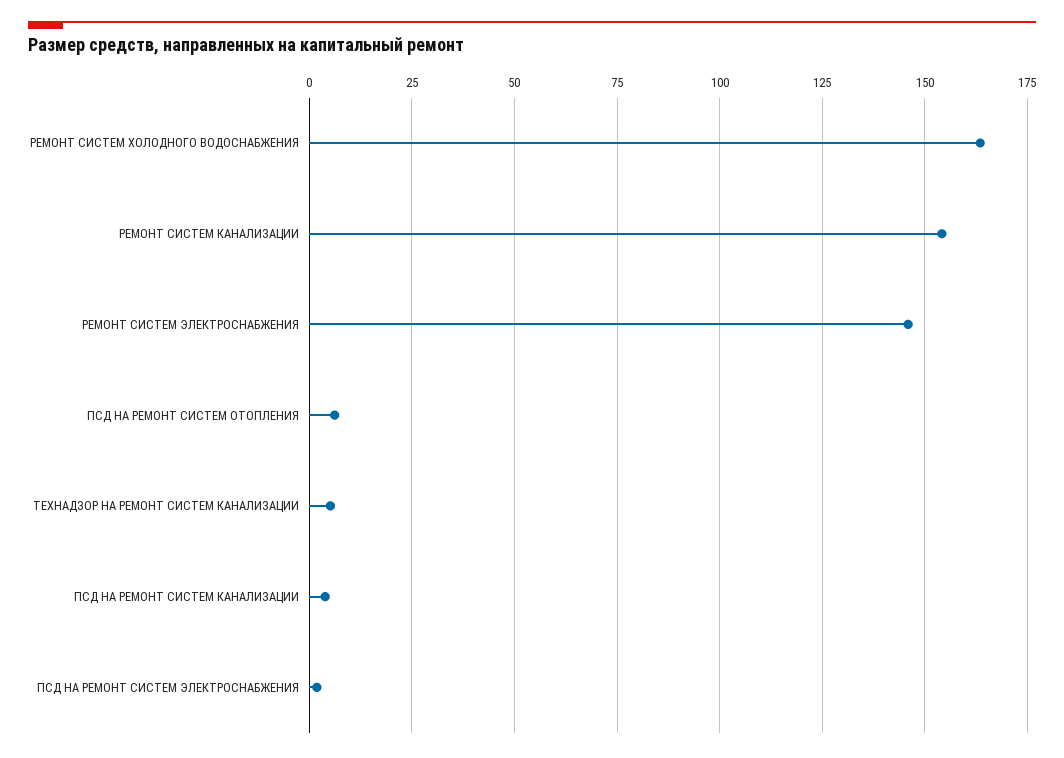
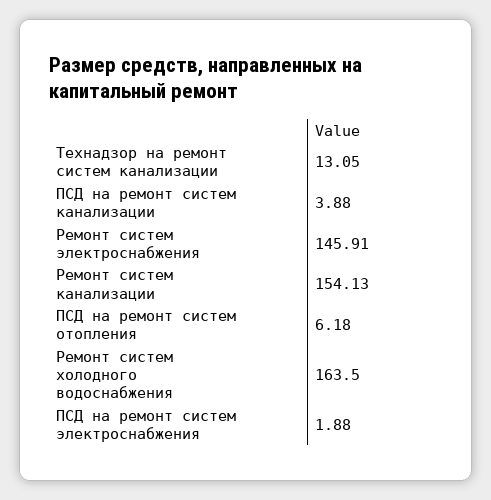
ТЕХНАДЗОР НА РЕМОНТ СИСТЕМ КАНАЛИЗАЦИИ: 5 -> 13.05

